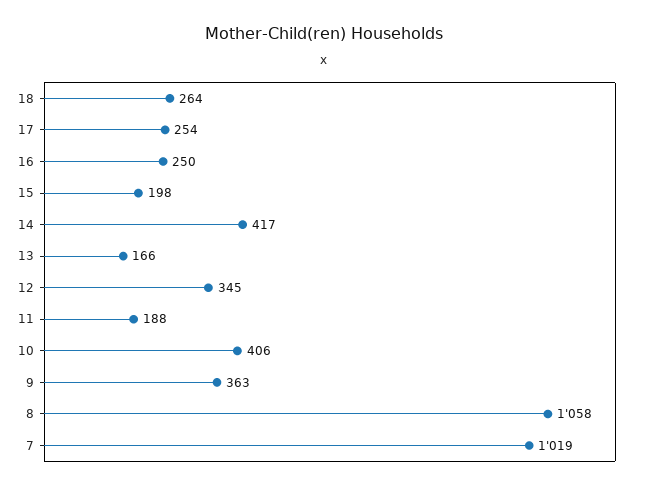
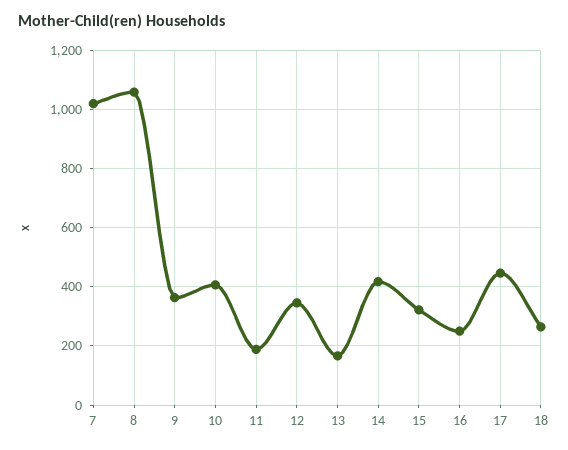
17: 254 -> 450
15: 198 -> 325

